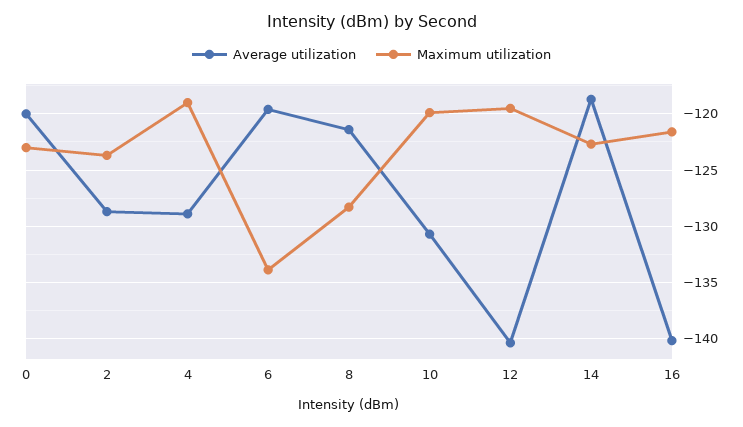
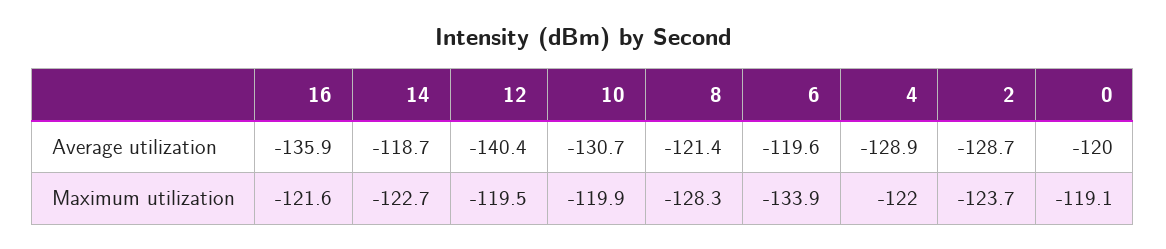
Maximum utilization, 0: -123 -> -119.1
Maximum utilization, 4: -119 -> -122
Average utilization, 16: -140 -> -135.9

